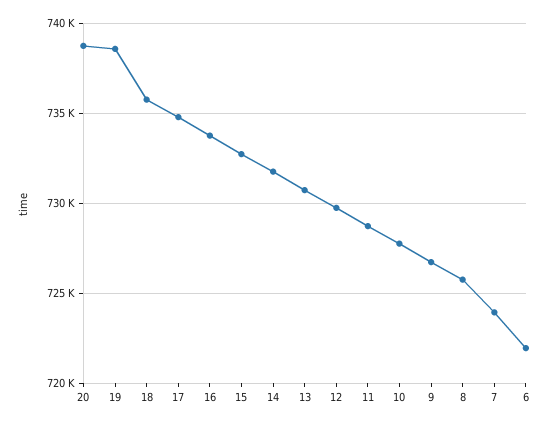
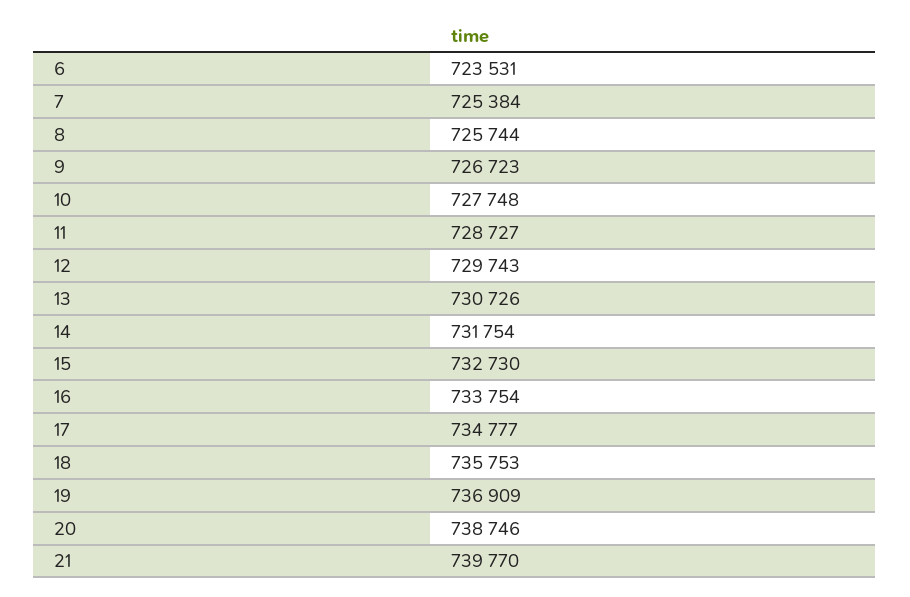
19: 738500 -> 736909
7: 724000 -> 725384
6: 722000 -> 723531
21: none -> 739770

